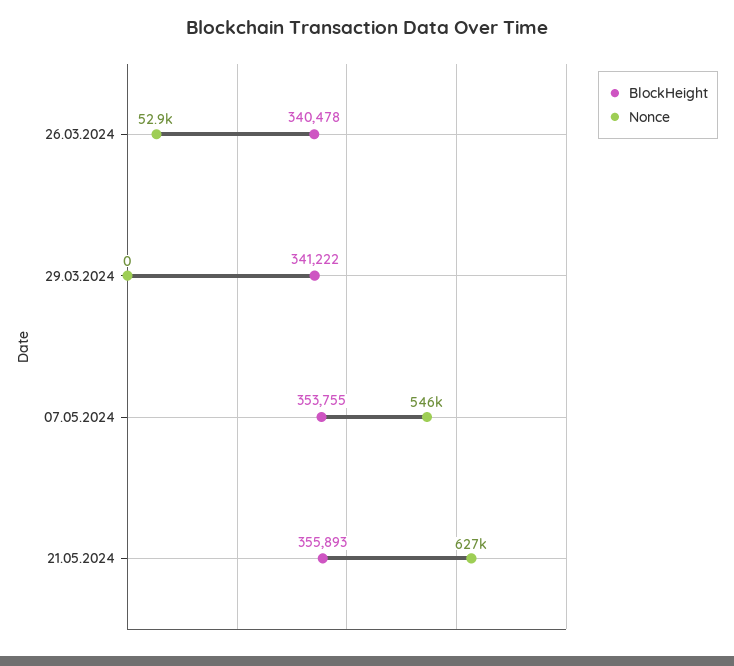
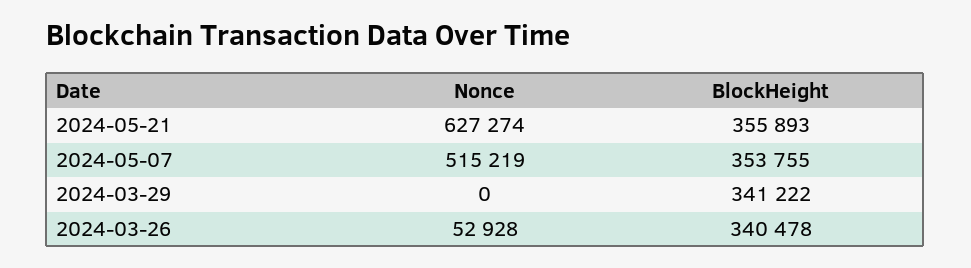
Nonce, 07.05.2024: 546000 -> 515219

